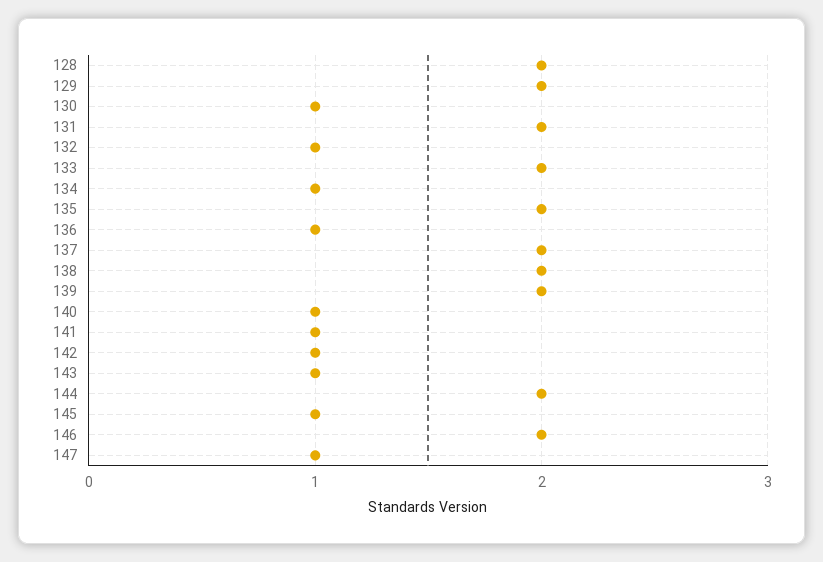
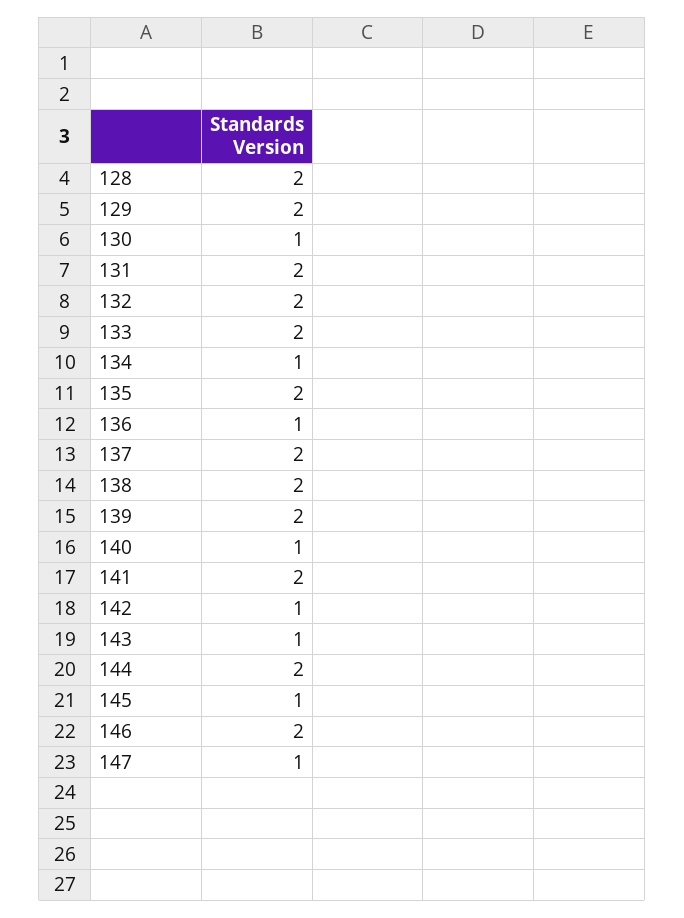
132: 1 -> 2
141: 1 -> 2

